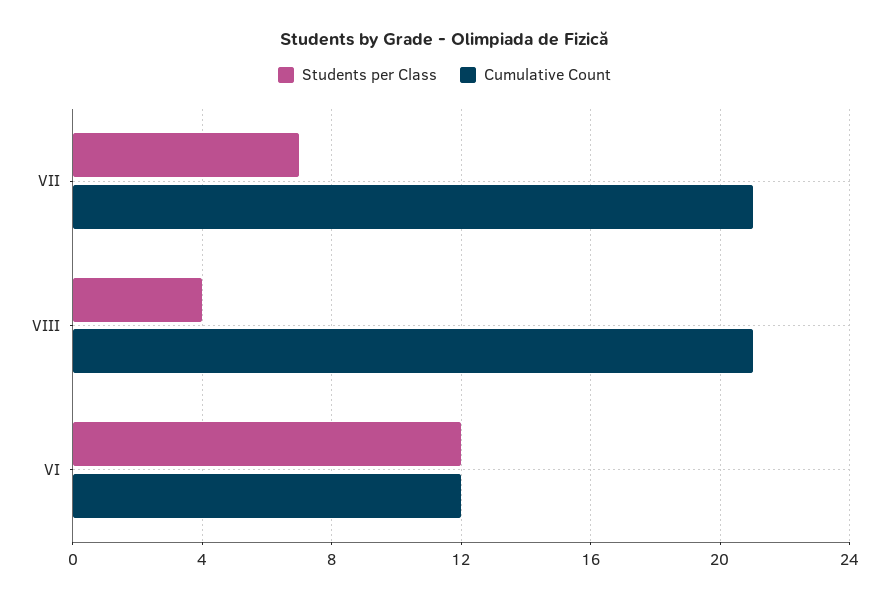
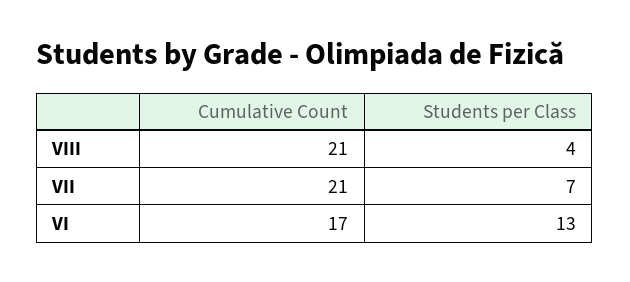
Students per Class, VI: 12 -> 13
Cumulative Count, VI: 12 -> 17

